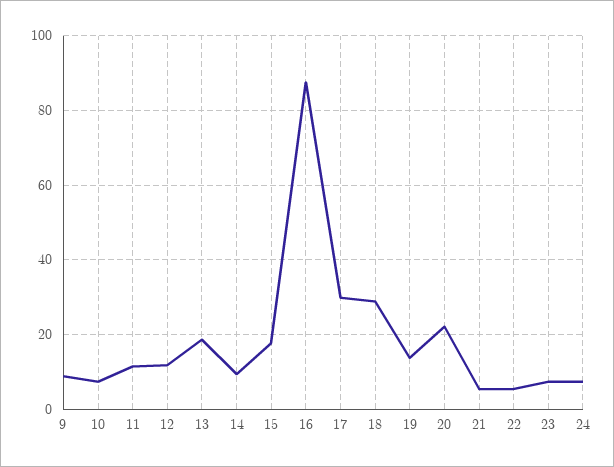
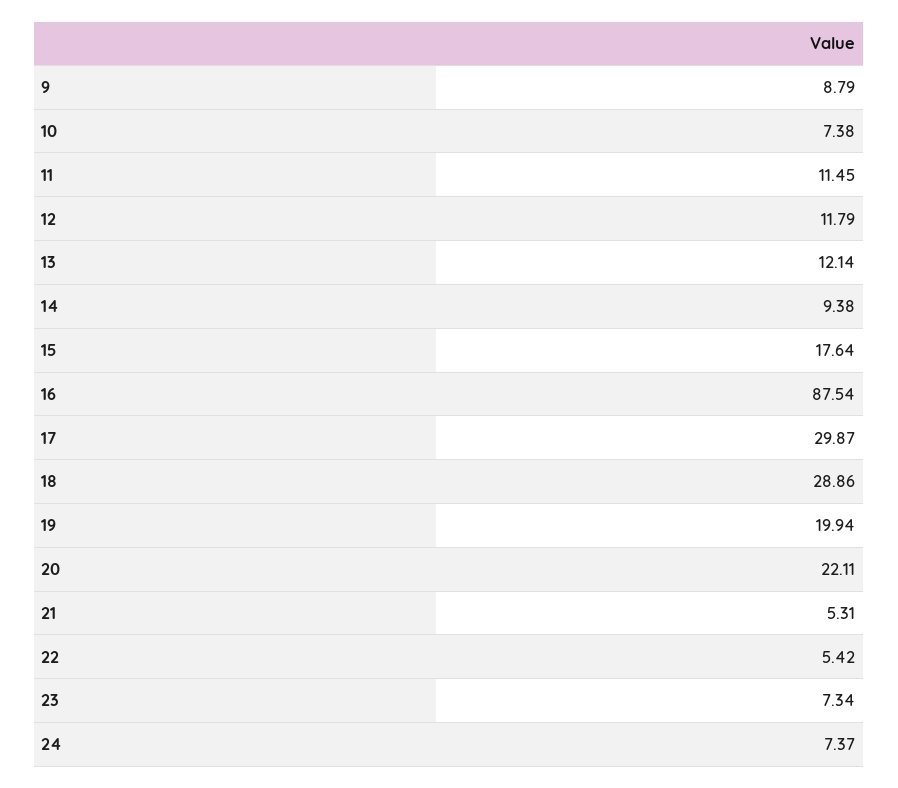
13: 18 -> 12.14
19: 14 -> 19.94

